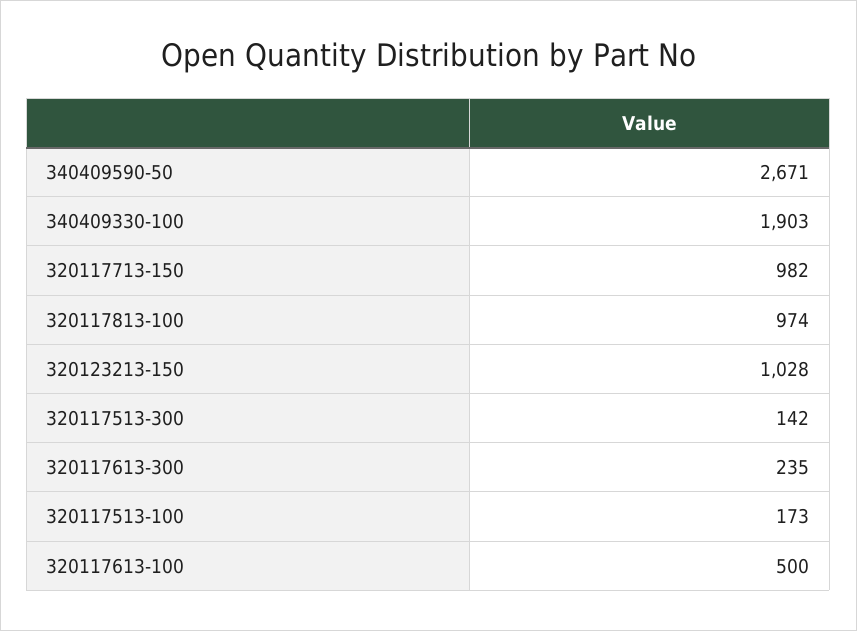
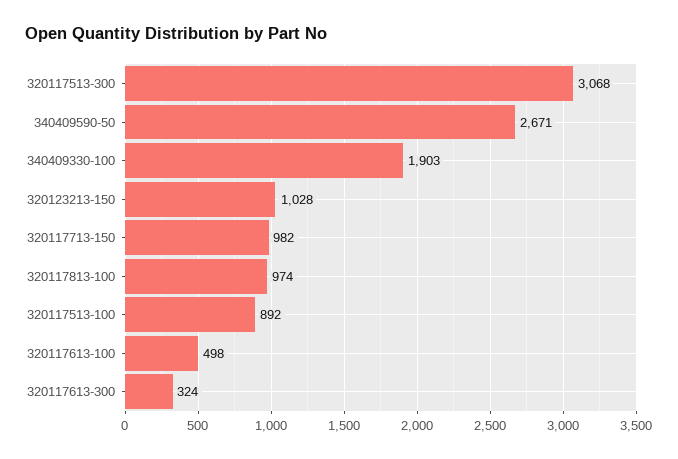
320117513-300: 142 -> 3068
320117613-300: 235 -> 324
320117513-100: 173 -> 892
320117613-100: 500 -> 498

